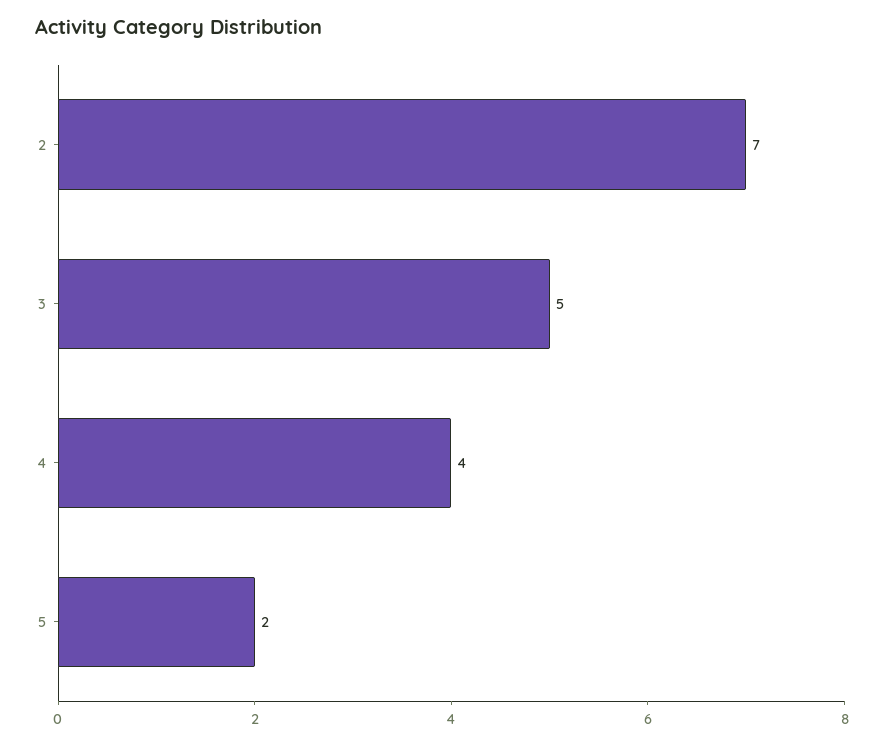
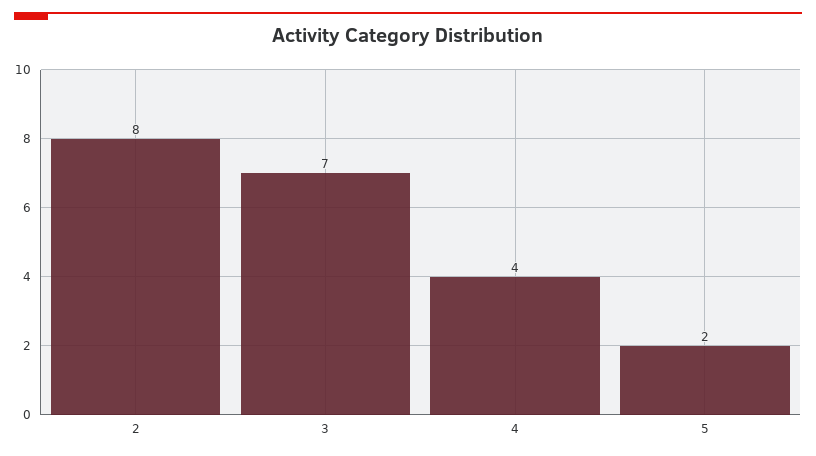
2: 7 -> 8
3: 5 -> 7

